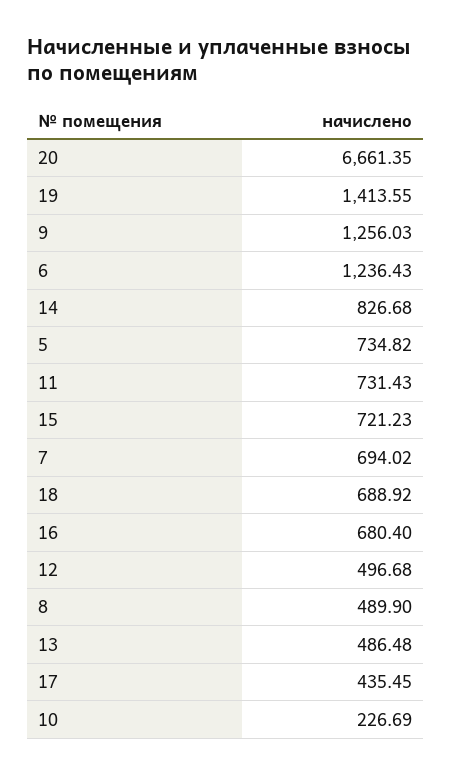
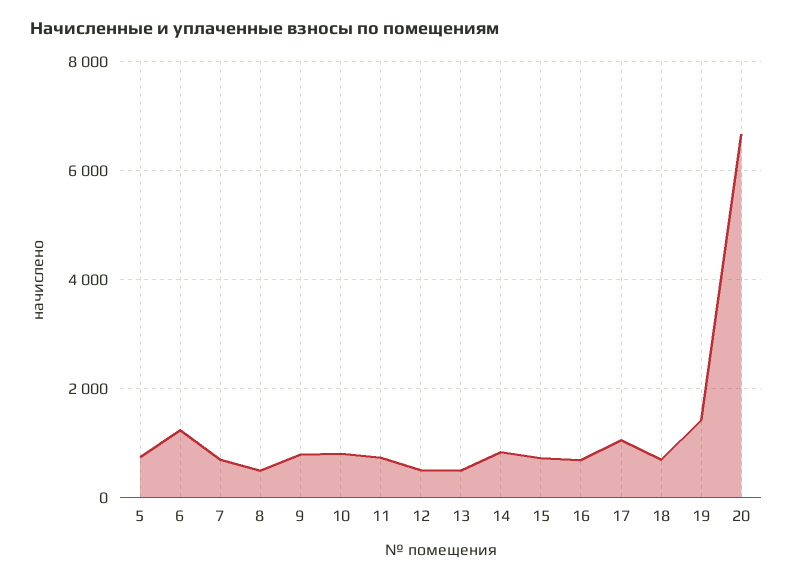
9: 1256.03 -> 800
17: 435.45 -> 1000
10: 226.69 -> 800

